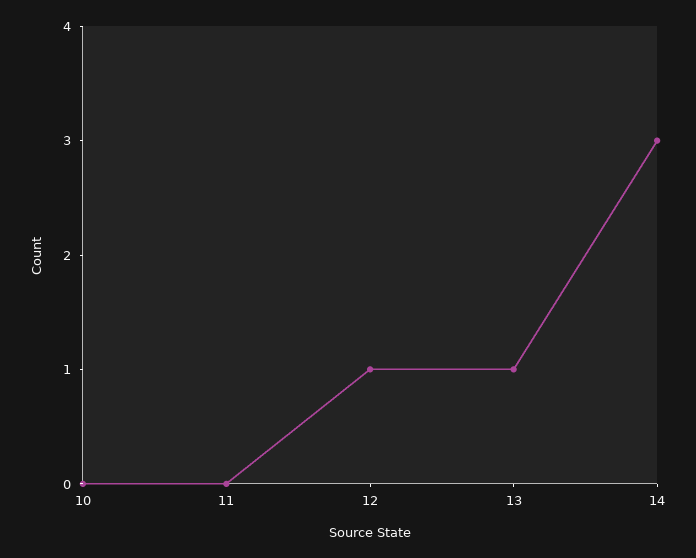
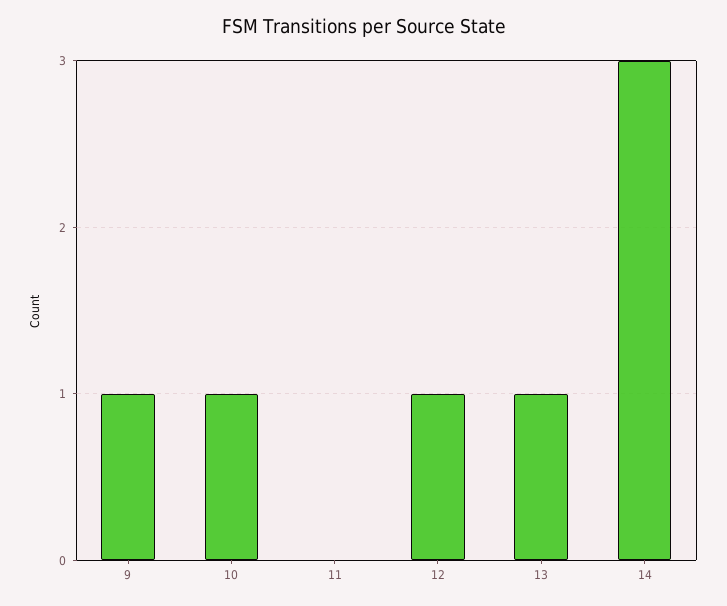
10: 0 -> 1
9: none -> 1

